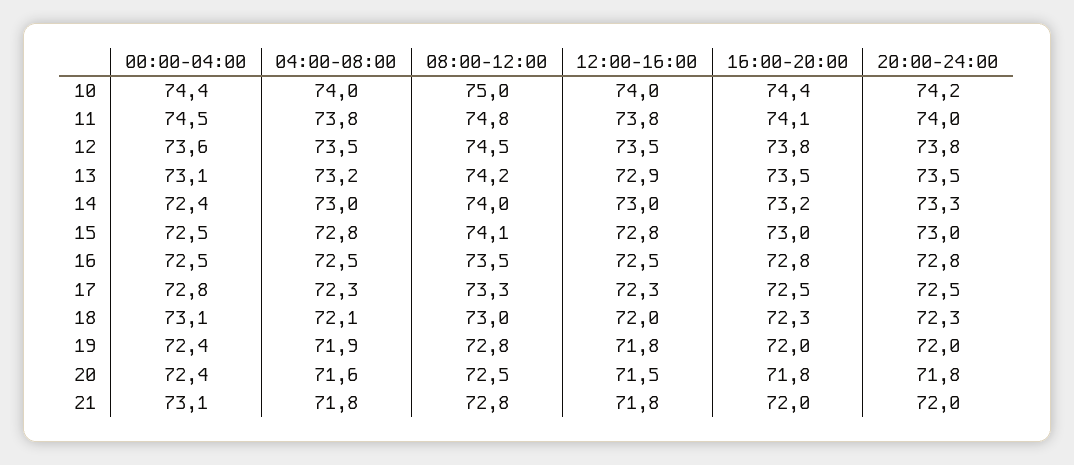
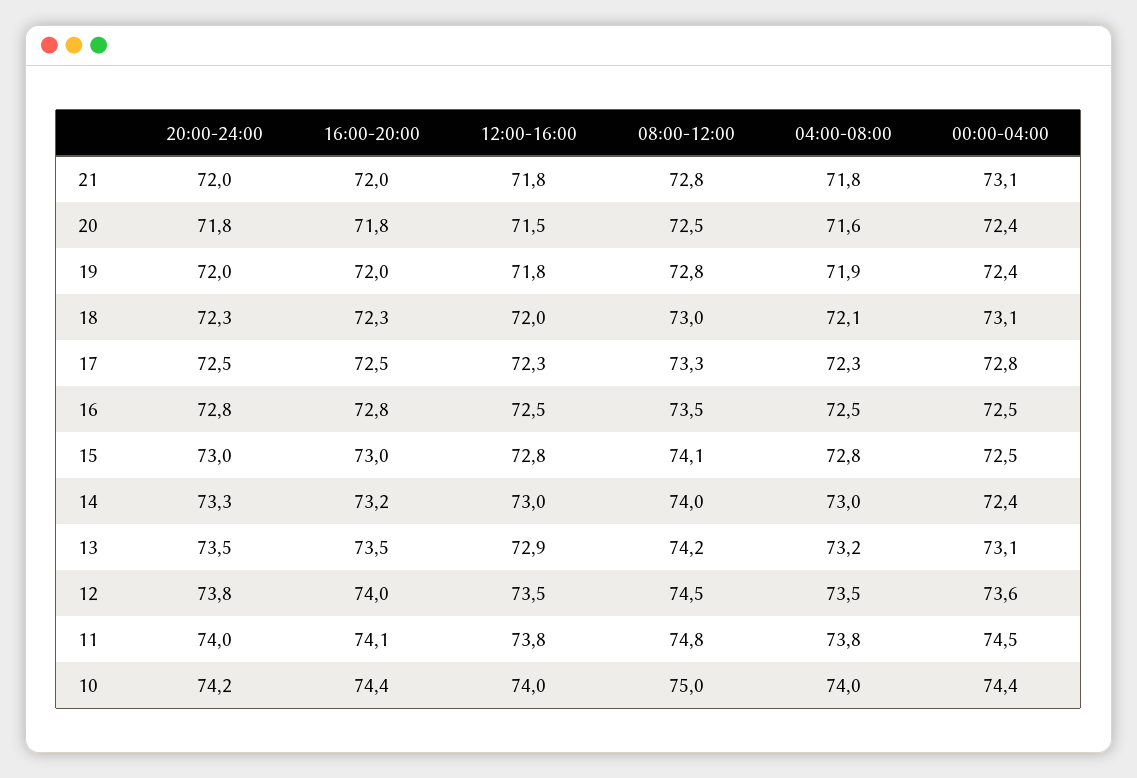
16:00-20:00, 12: 73.8 -> 74

